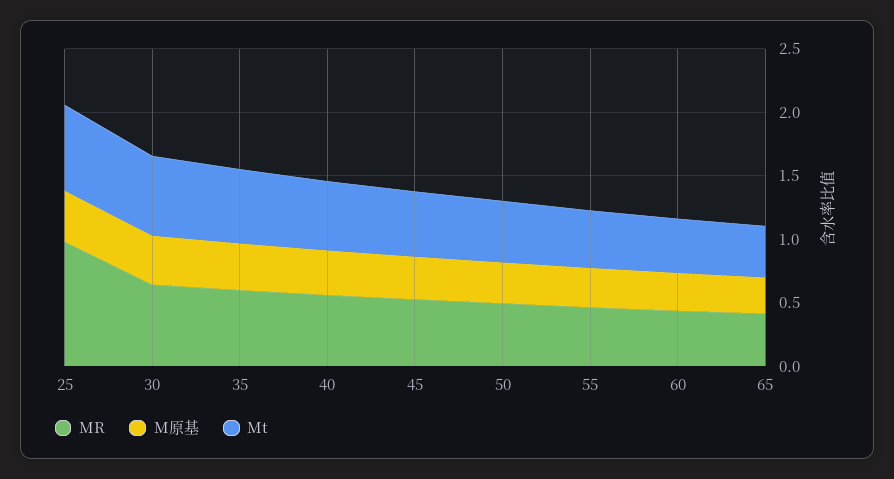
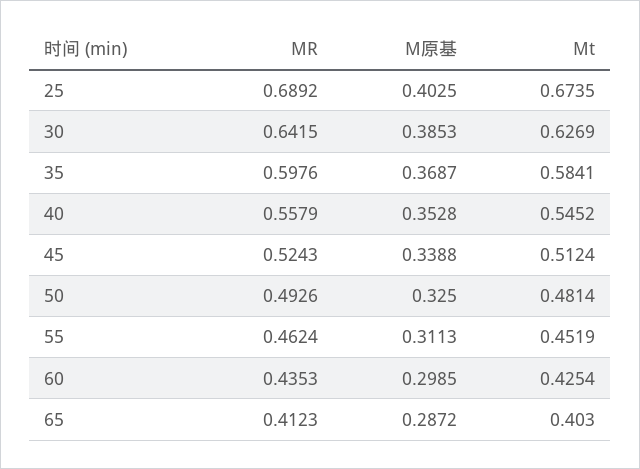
MR, 25: 1 -> 0.6892

